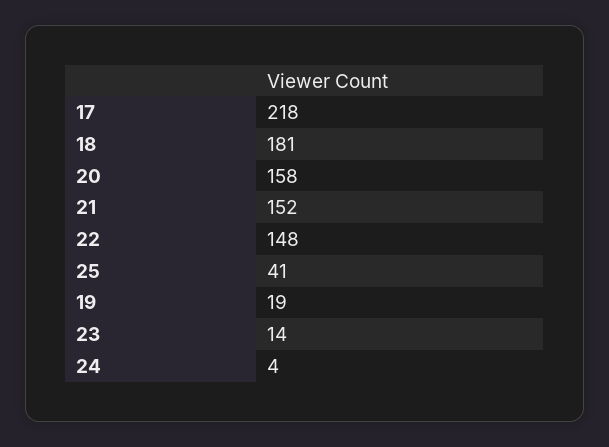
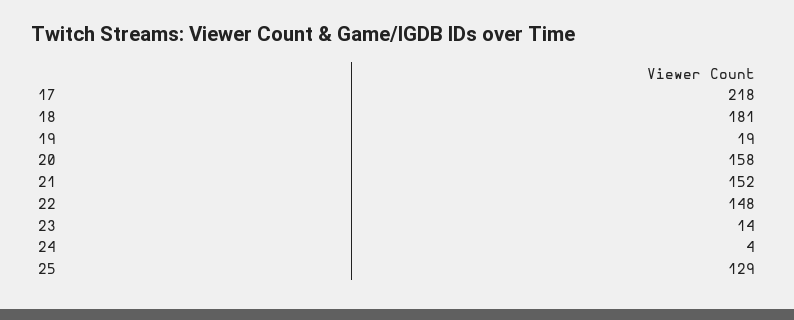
25: 41 -> 129

